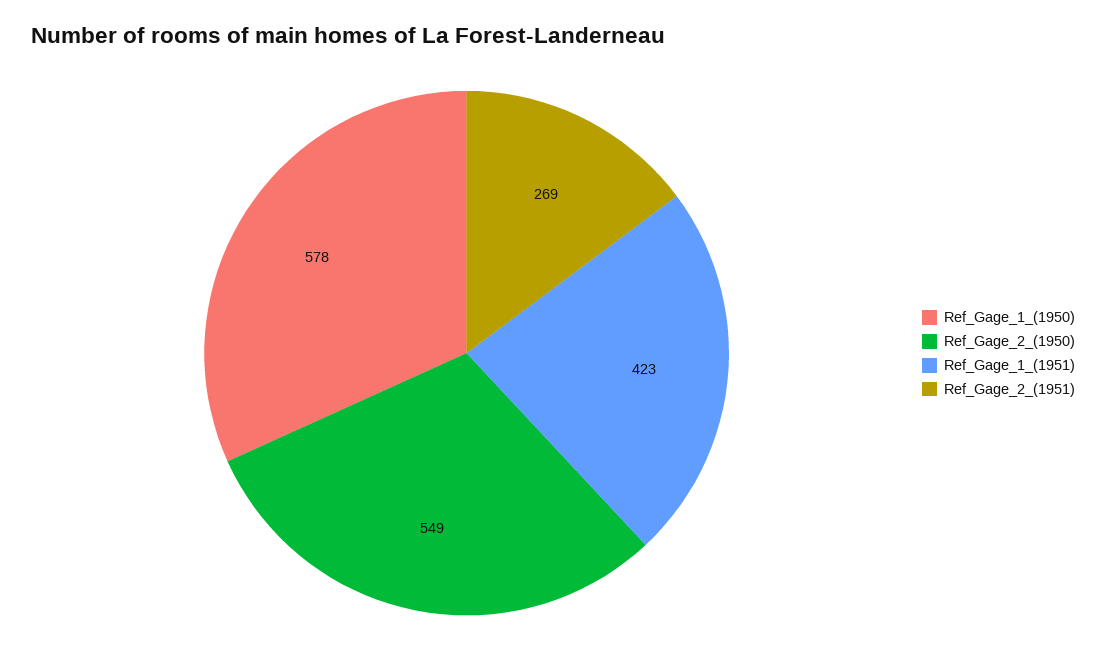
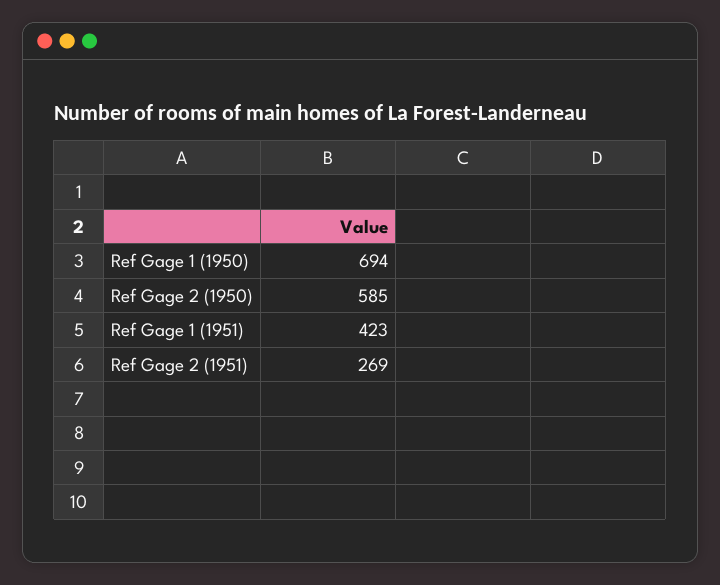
Ref_Gage_1_(1950): 578 -> 694
Ref_Gage_2_(1950): 549 -> 585

